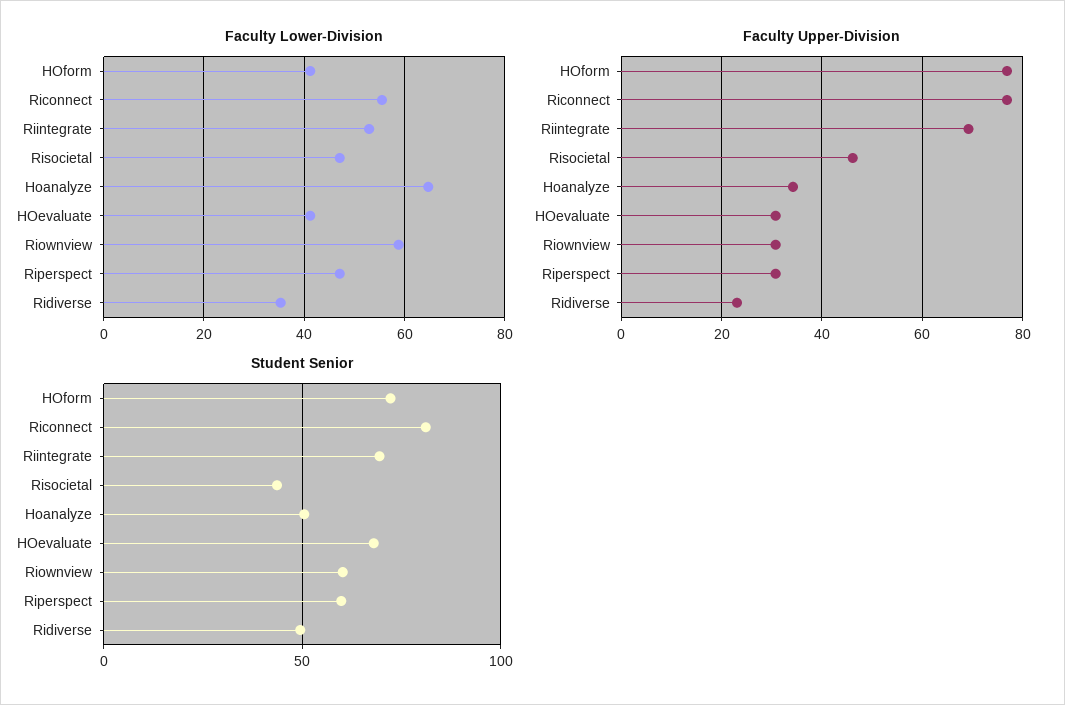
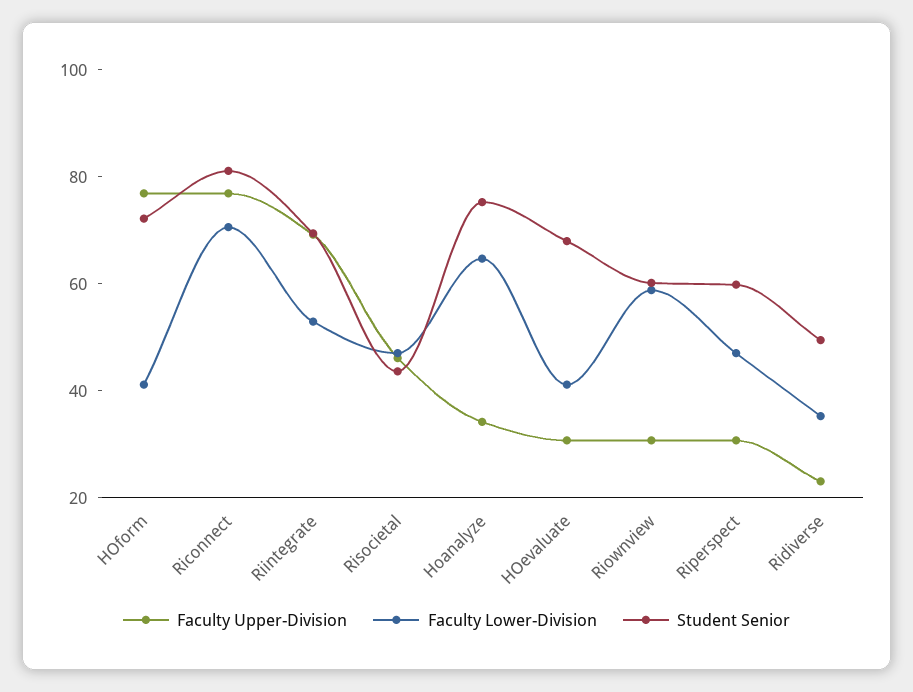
Faculty Lower-Division, Riconnect: 56 -> 70
Student Senior, Hoanalyze: 50 -> 75

